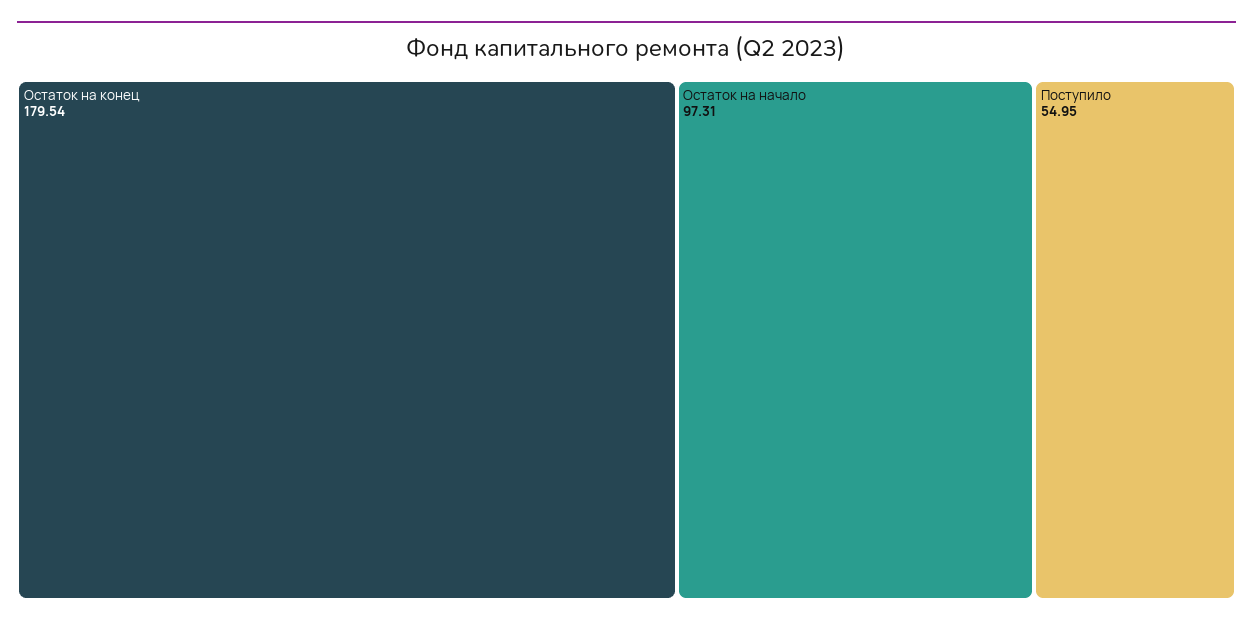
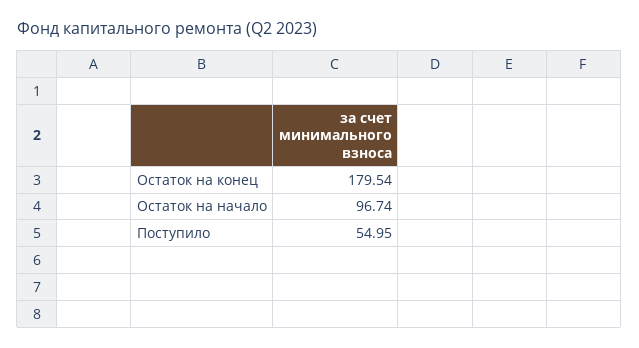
Остаток на начало: 97.31 -> 96.74

